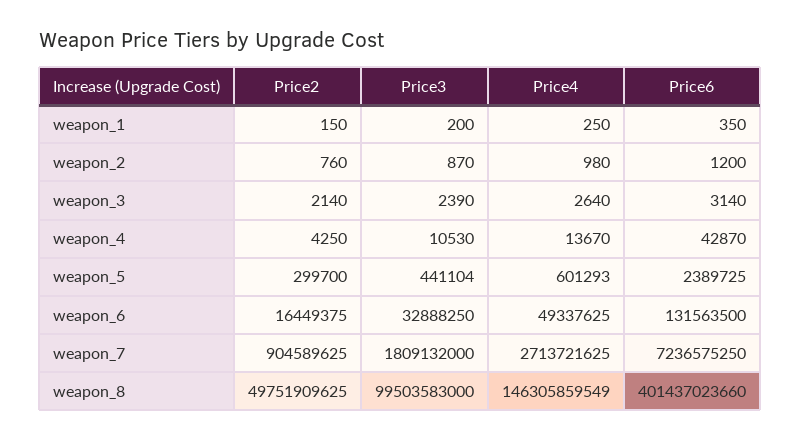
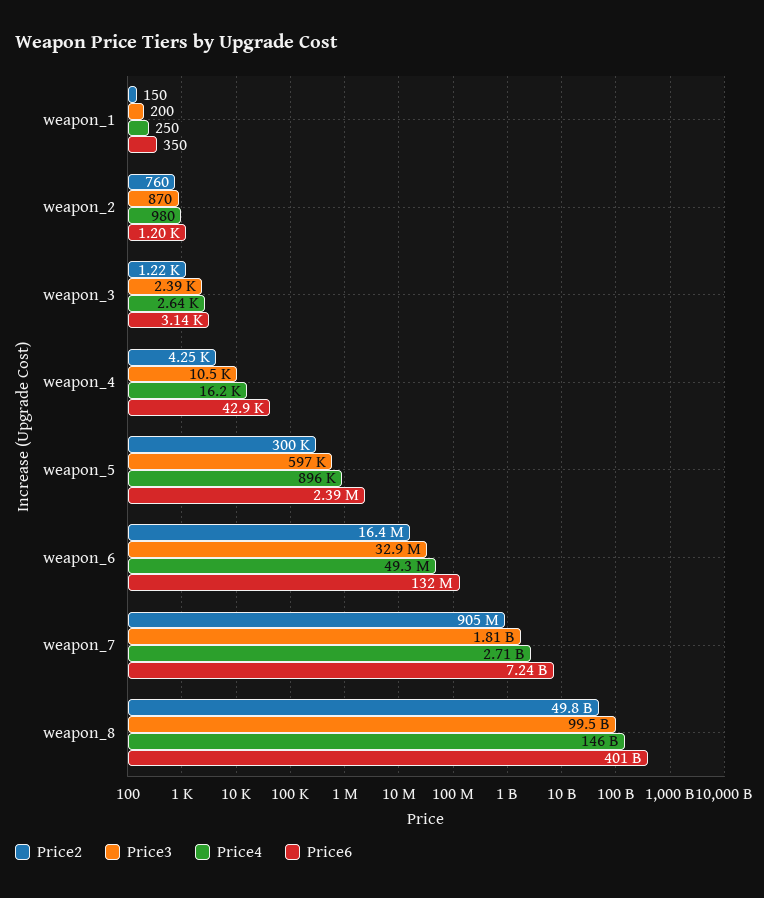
Price2, weapon_3: 2140 -> 1220
Price4, weapon_4: 13670 -> 16200
Price3, weapon_5: 441104 -> 597000
Price4, weapon_5: 601293 -> 896000

